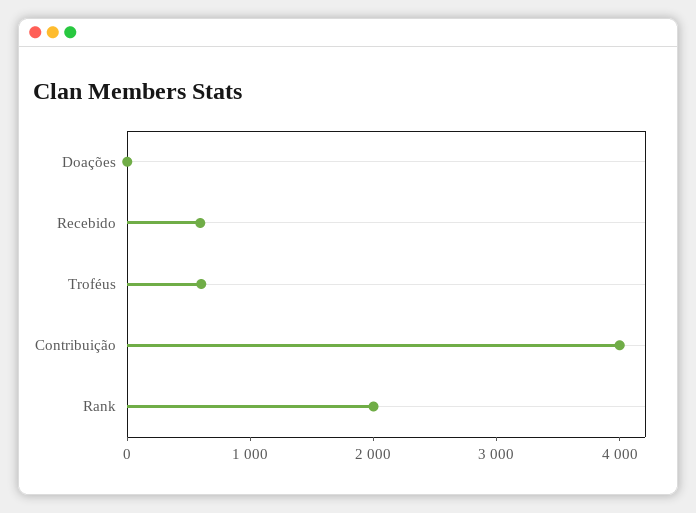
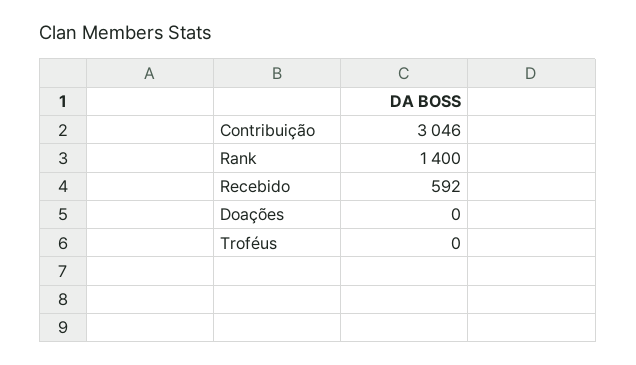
Troféus: 600 -> 0
Contribuição: 4000 -> 3046
Rank: 2000 -> 1400

